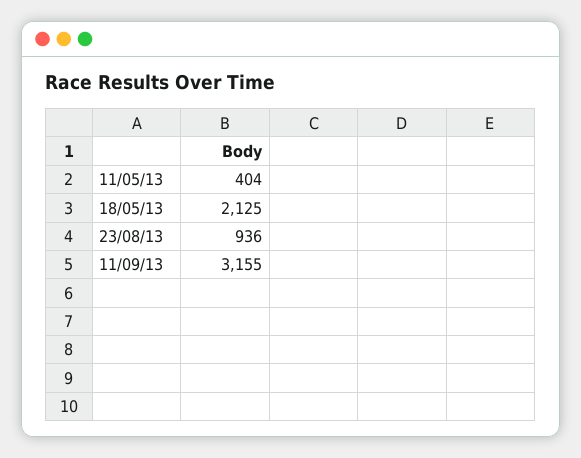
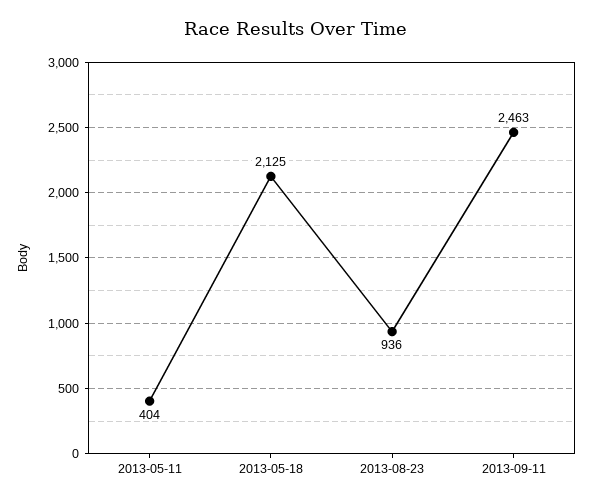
11/09/13: 3155 -> 2463

